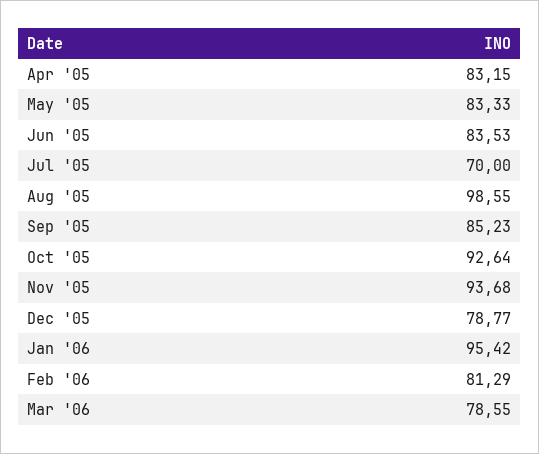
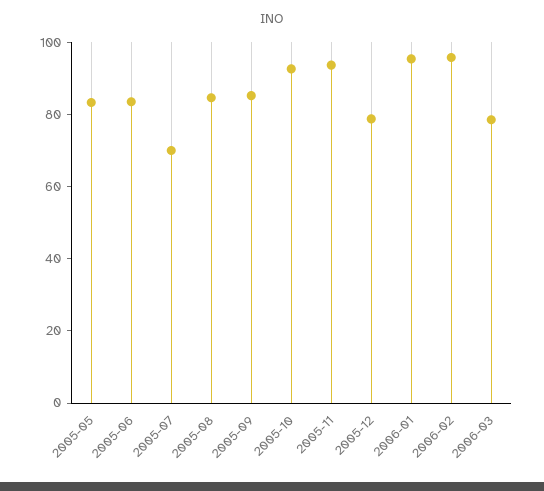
Apr '05: 83.15 -> none
Aug '05: 98.55 -> 85
Feb '06: 81.29 -> 95

